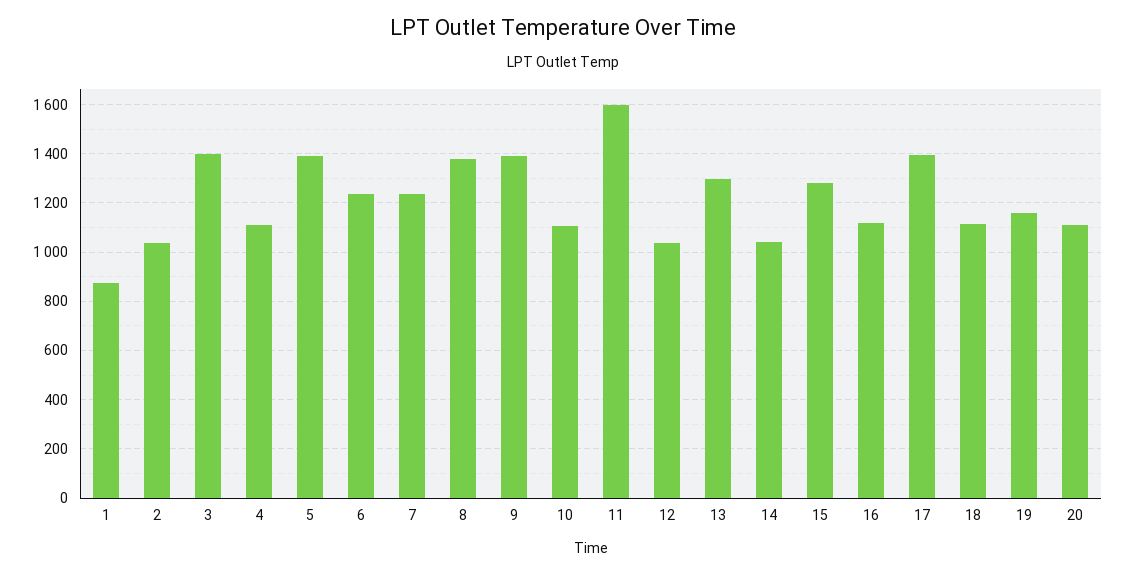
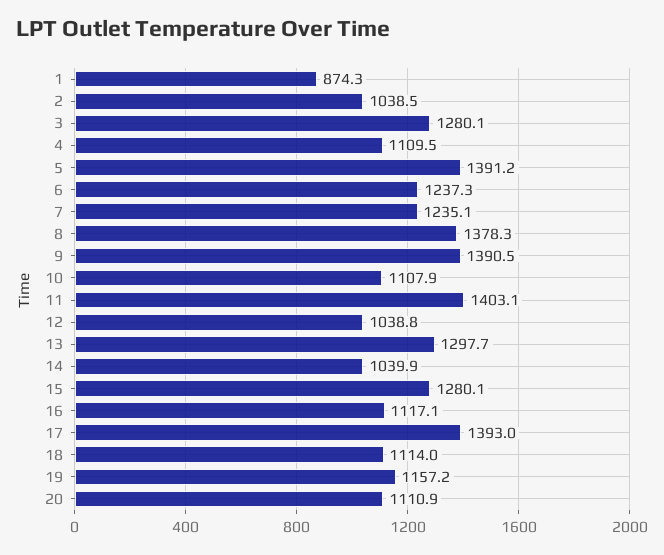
3: 1400 -> 1280.1
11: 1600 -> 1403.1

